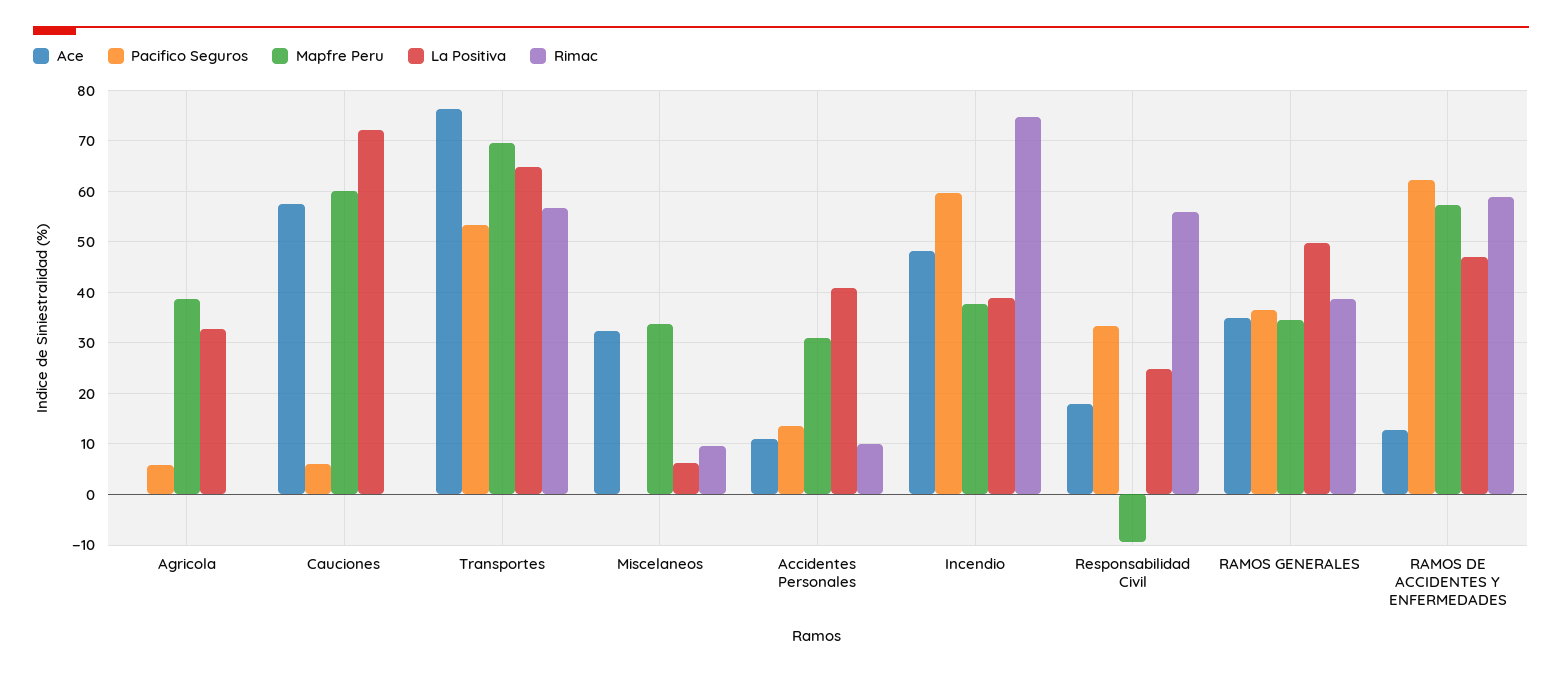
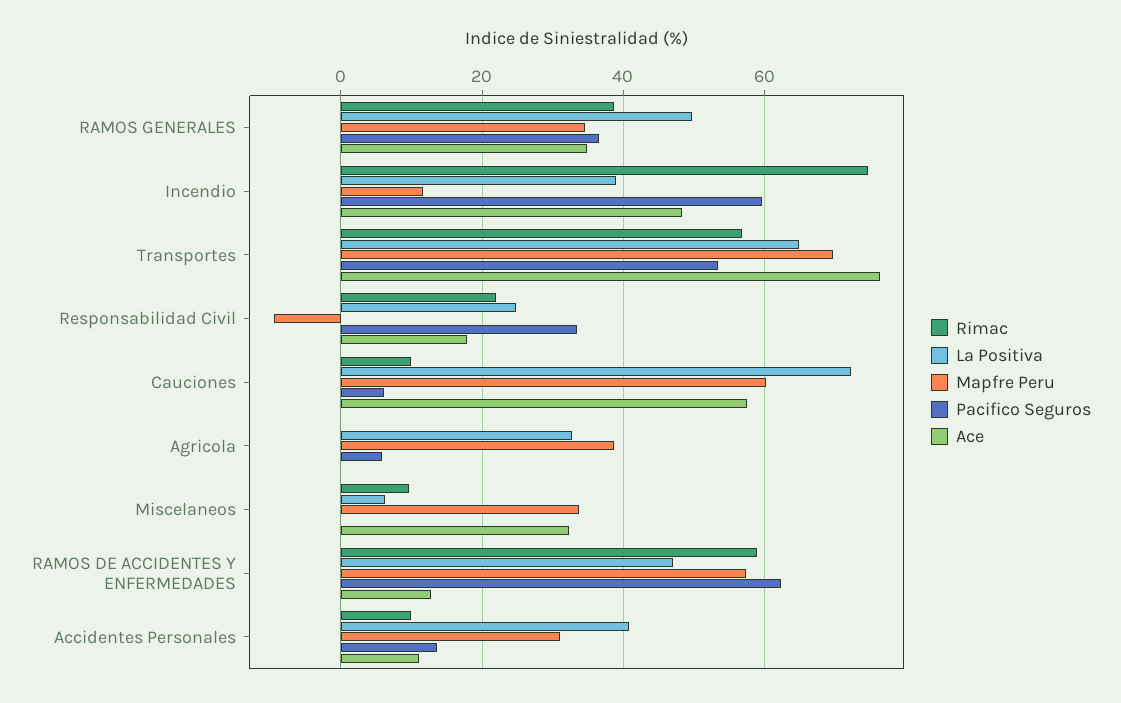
Rimac, Cauciones: 0 -> 10
Mapfre Peru, Incendio: 38 -> 12
Rimac, Responsabilidad Civil: 56 -> 22

